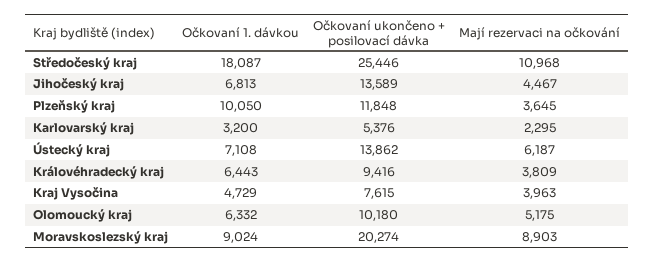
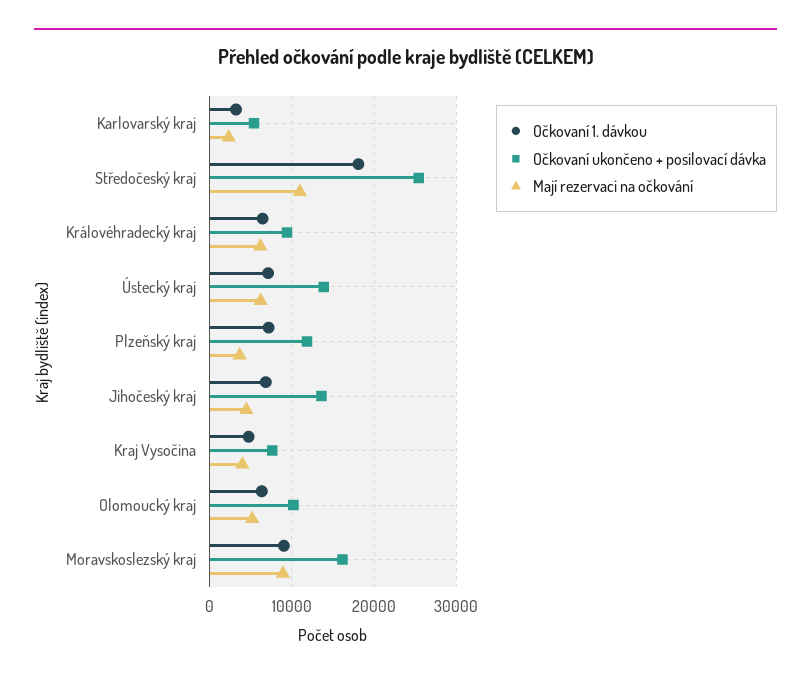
Očkovaní 1. dávkou, Plzeňský kraj: 10050 -> 7000
Mají rezervaci na očkování, Královéhradecký kraj: 3809 -> 6000
Očkovaní ukončeno + posilovací dávka, Moravskoslezský kraj: 20274 -> 16000

